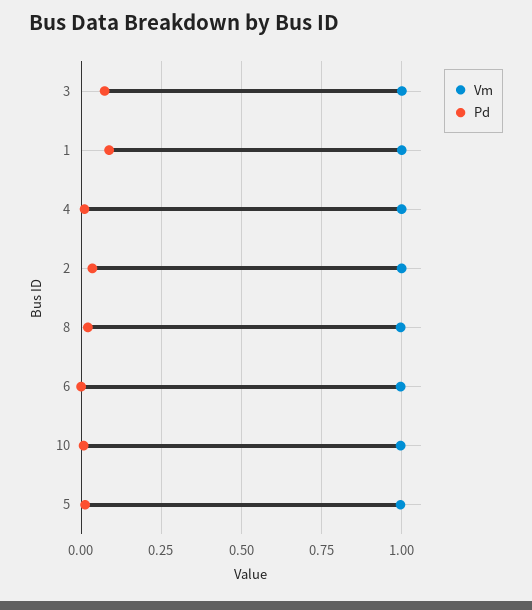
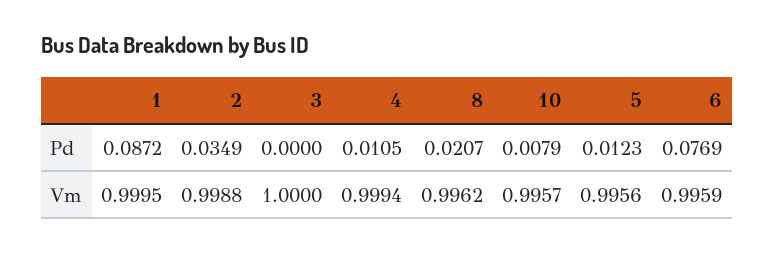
Pd, 3: 0.075 -> 0
Pd, 6: 0 -> 0.0769

